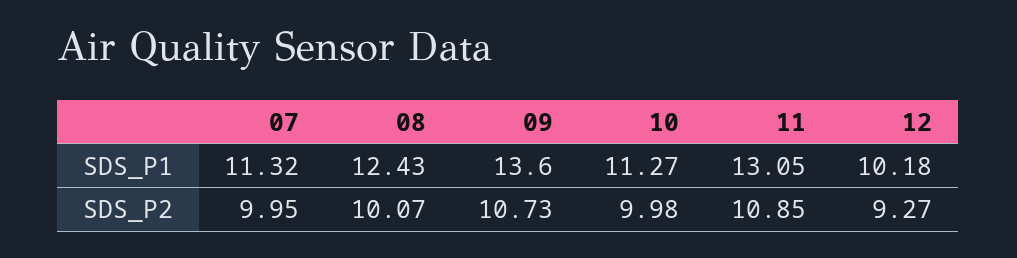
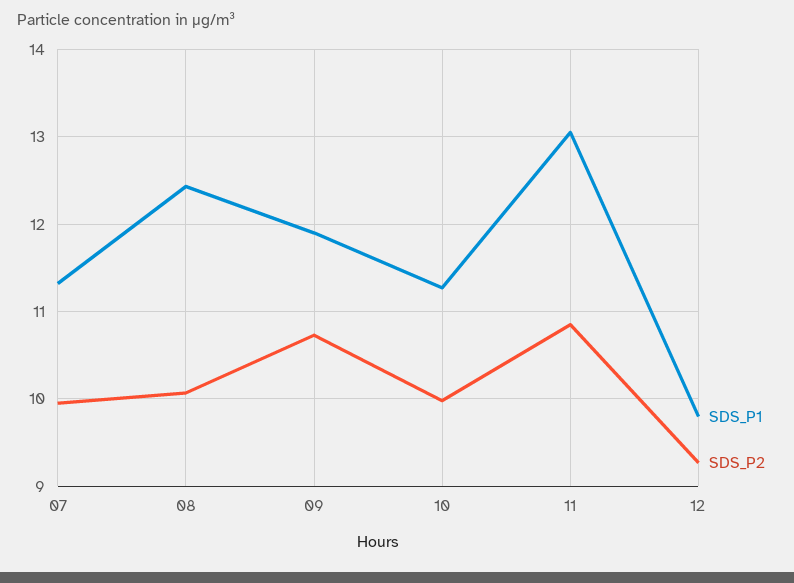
SDS_P1, 09: 13.6 -> 11.9
SDS_P1, 12: 10.18 -> 9.8

